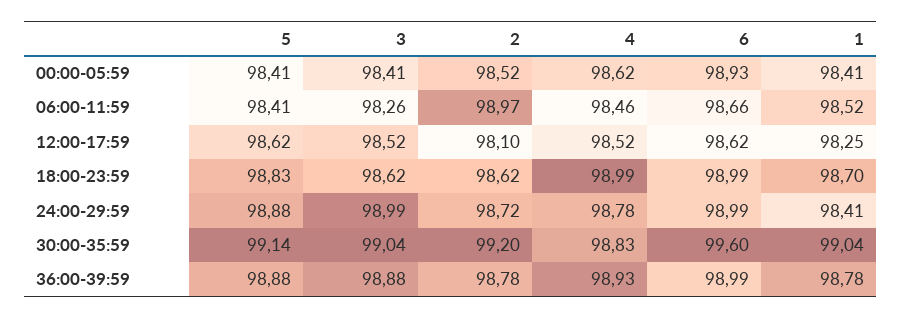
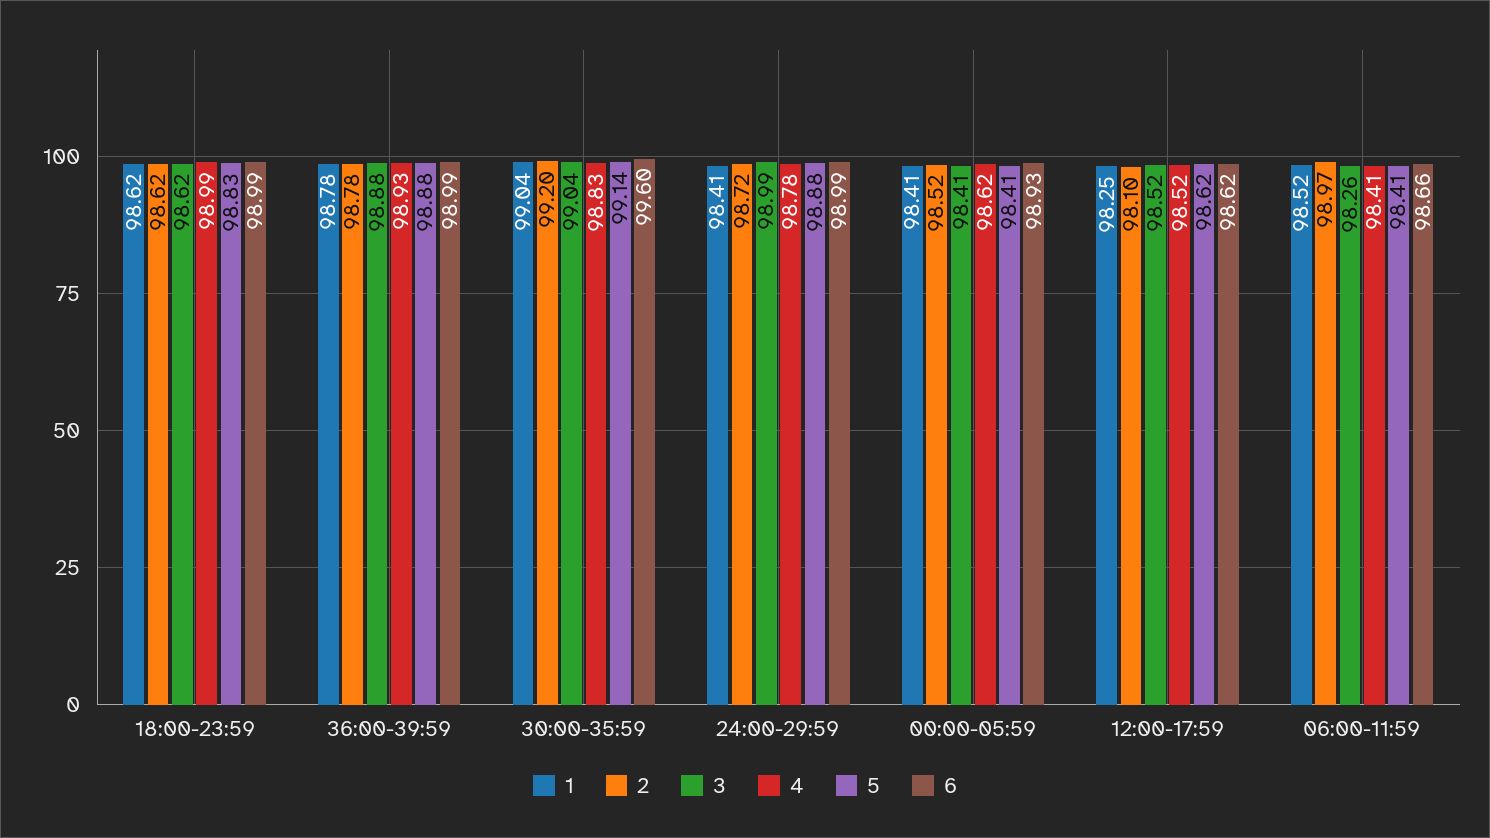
4, 06:00-11:59: 98.46 -> 98.41
1, 18:00-23:59: 98.7 -> 98.62

